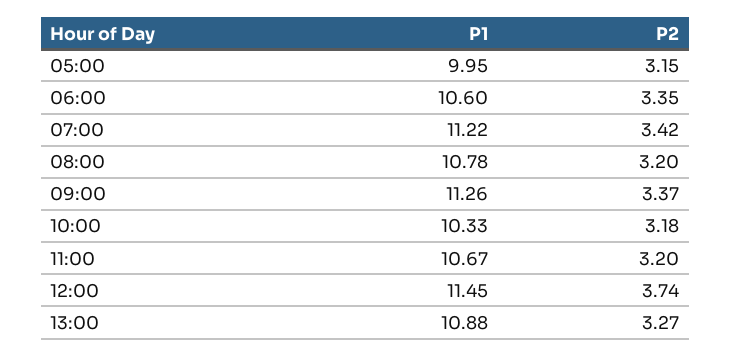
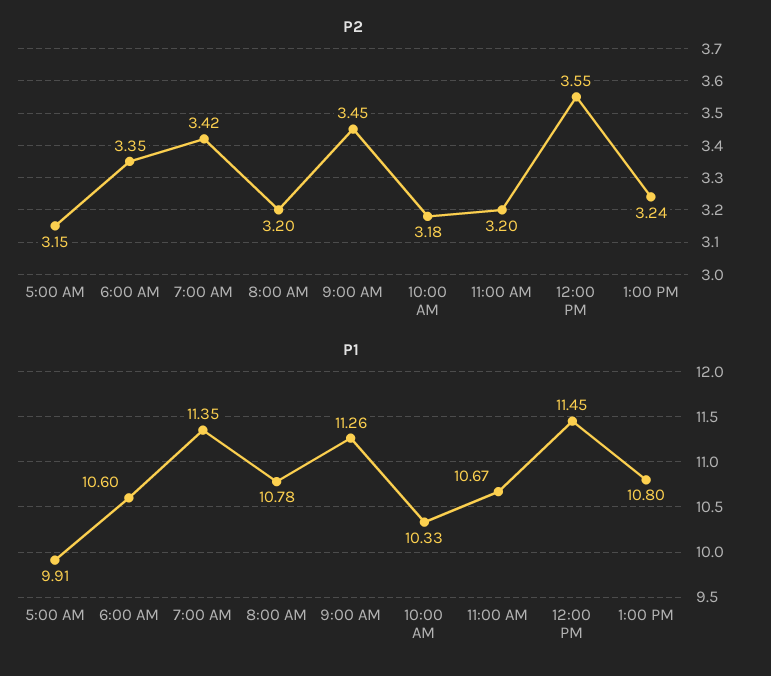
P1, 05:00: 9.95 -> 9.91
P1, 07:00: 11.22 -> 11.35
P2, 09:00: 3.37 -> 3.45
P2, 12:00: 3.74 -> 3.55
P1, 13:00: 10.88 -> 10.8
P2, 13:00: 3.27 -> 3.24

